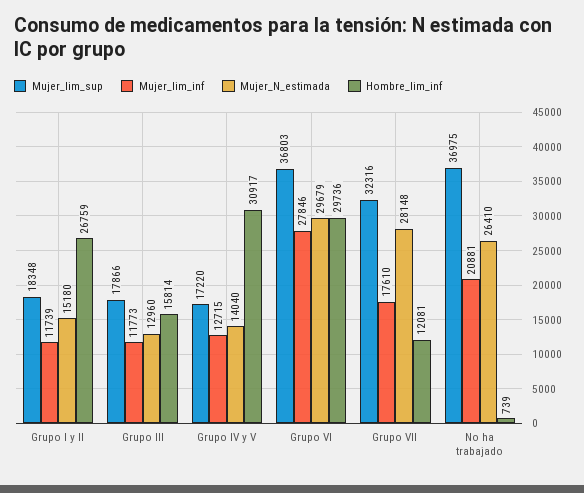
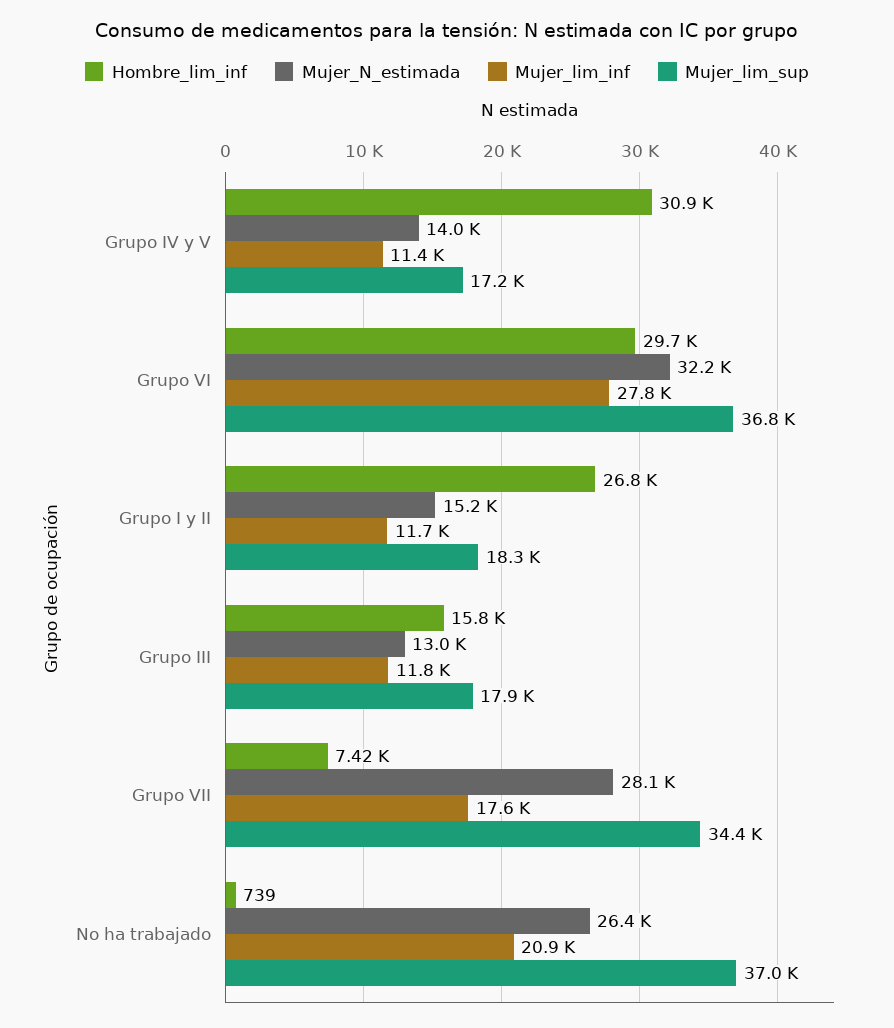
Mujer_lim_inf, Grupo IV y V: 12715 -> 11400
Mujer_N_estimada, Grupo VI: 29679 -> 32200
Mujer_lim_sup, Grupo VII: 32316 -> 34400
Hombre_lim_inf, Grupo VII: 12081 -> 7420

